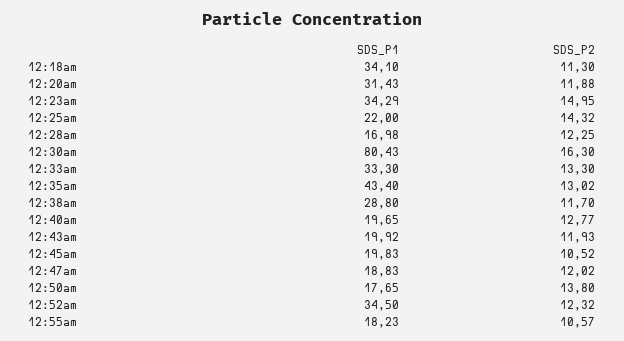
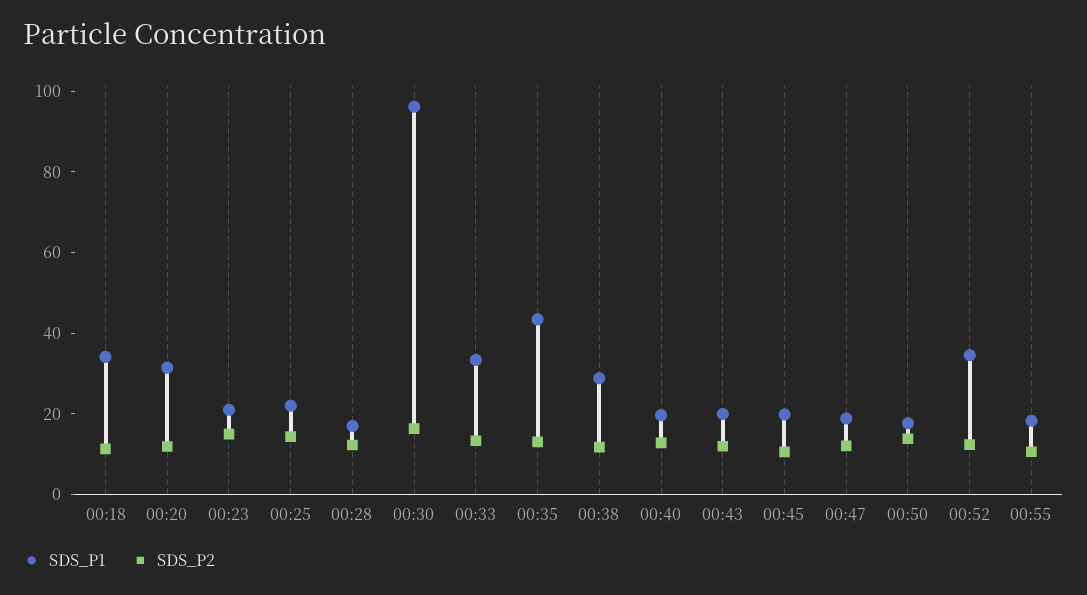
SDS_P1, 12:23am: 34.29 -> 20
SDS_P1, 12:30am: 80.43 -> 95

